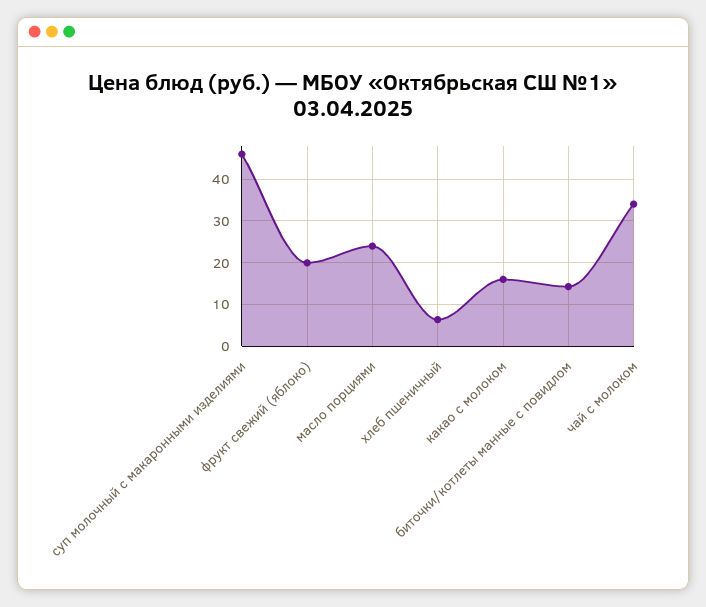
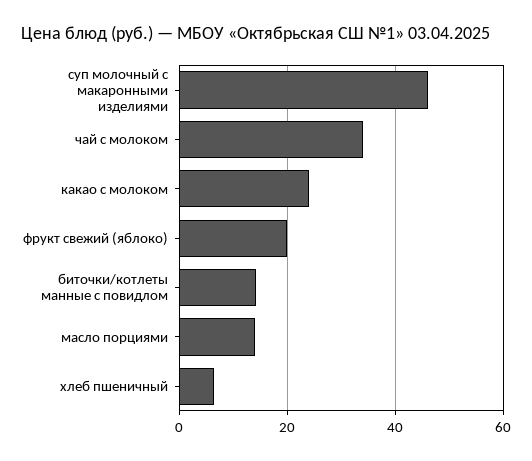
масло порциями: 24 -> 14
какао с молоком: 16 -> 24

